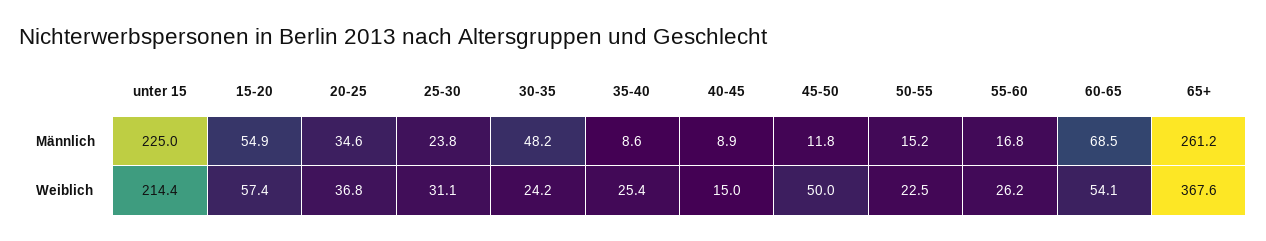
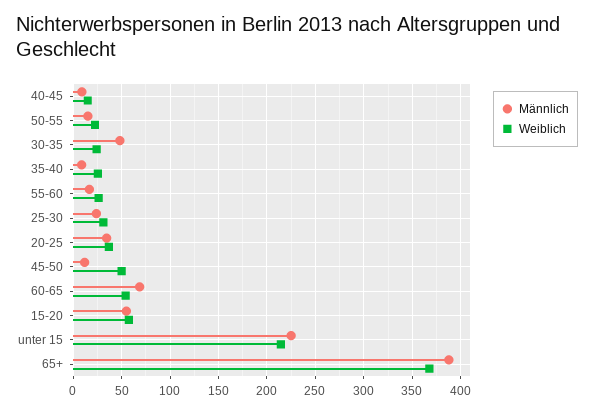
Männlich, 65+: 261.2 -> 390

